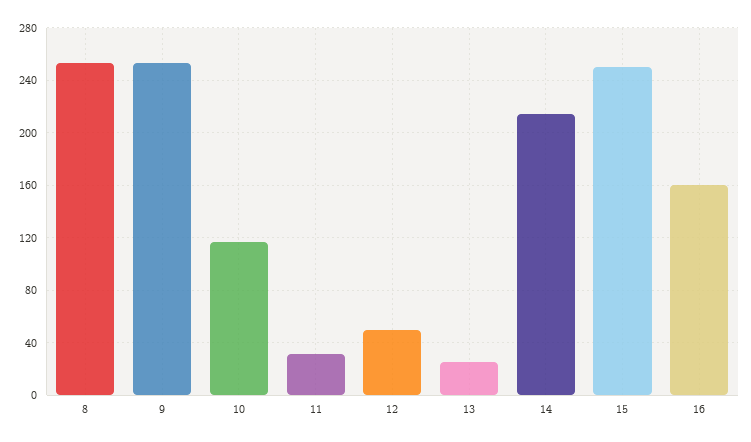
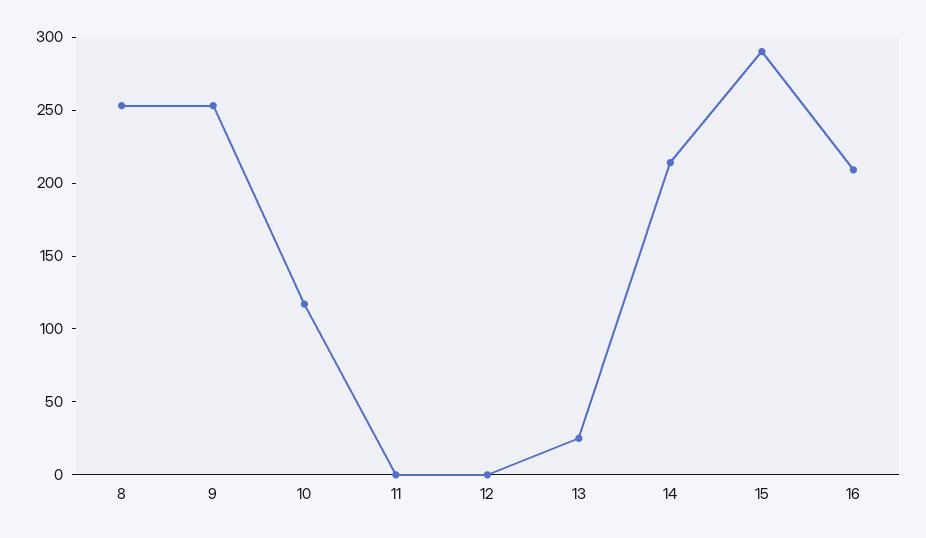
11: 30 -> 0
12: 50 -> 0
15: 250 -> 290
16: 160 -> 210

